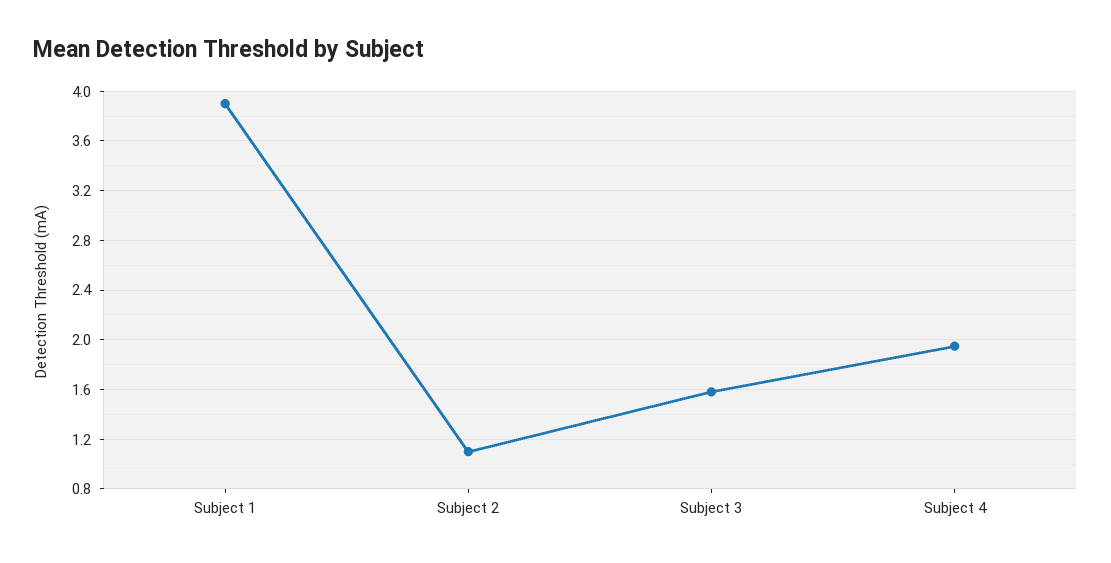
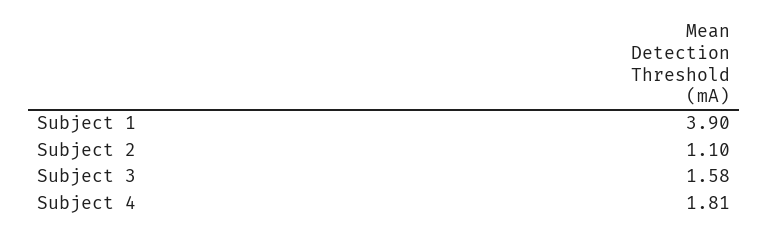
Subject 4: 1.95 -> 1.81

